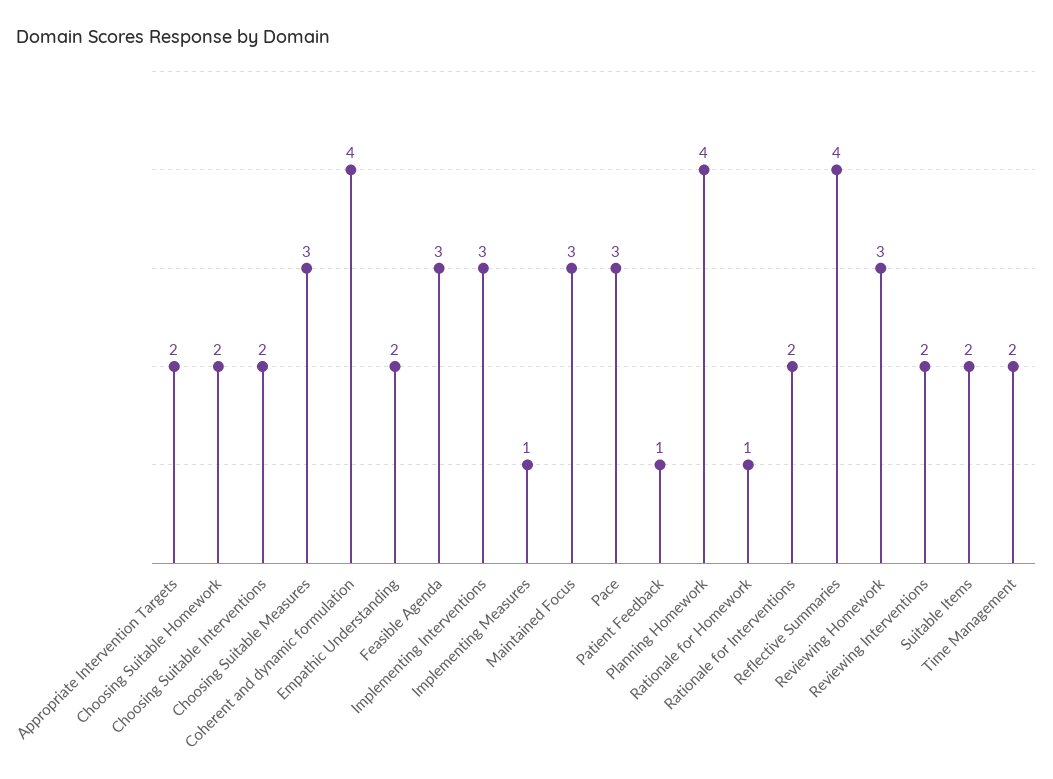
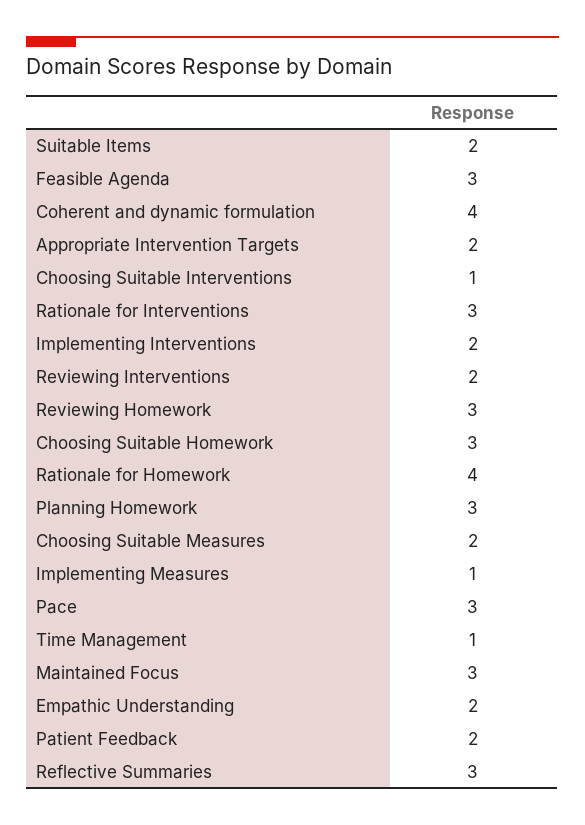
Choosing Suitable Homework: 2 -> 3
Choosing Suitable Interventions: 2 -> 1
Choosing Suitable Measures: 3 -> 2
Implementing Interventions: 3 -> 2
Patient Feedback: 1 -> 2
Planning Homework: 4 -> 3
Rationale for Homework: 1 -> 4
Rationale for Interventions: 2 -> 3
Reflective Summaries: 4 -> 3
Time Management: 2 -> 1

